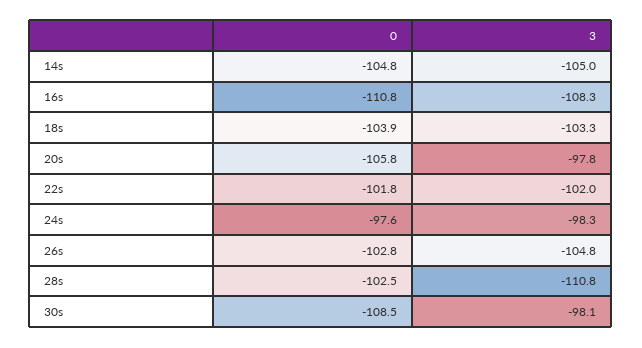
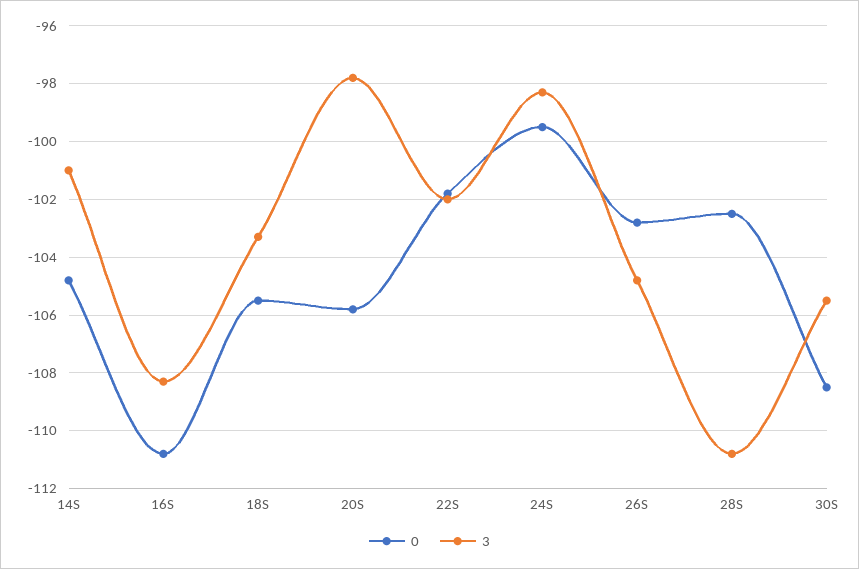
3, 14s: -105 -> -101
0, 18s: -103.9 -> -105.5
0, 24s: -97.6 -> -99.5
3, 30s: -98.1 -> -105.5

